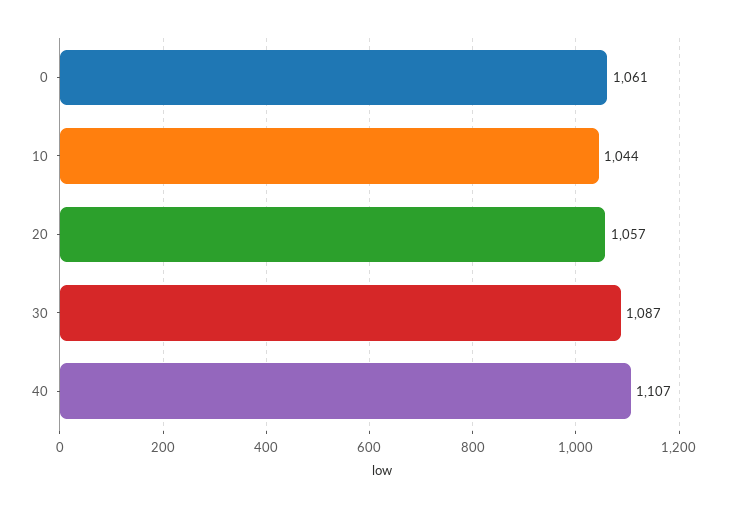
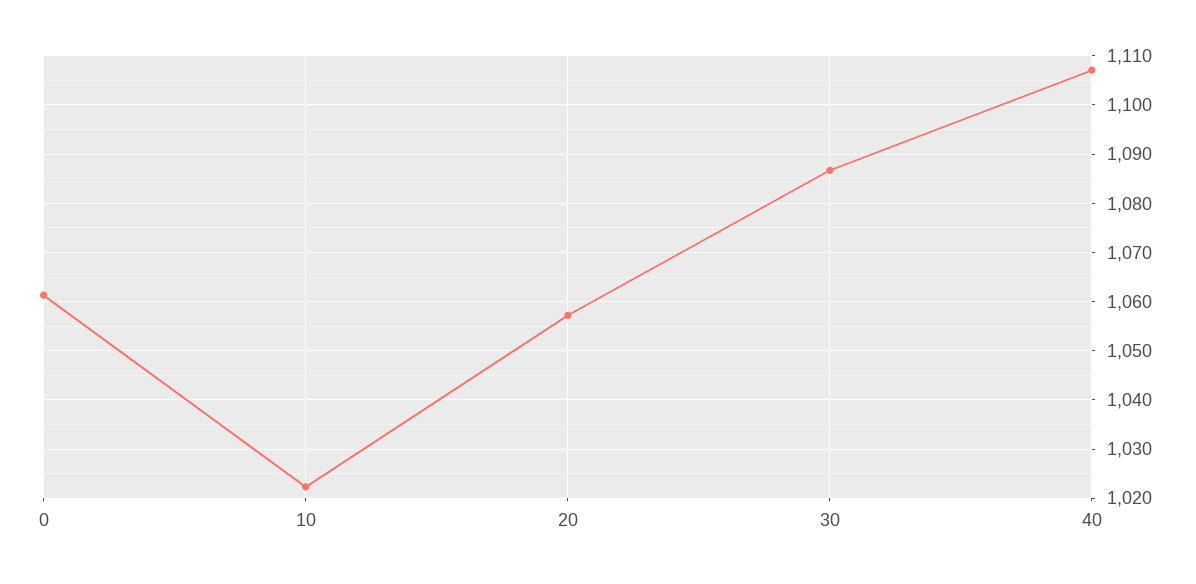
10: 1044 -> 1022

